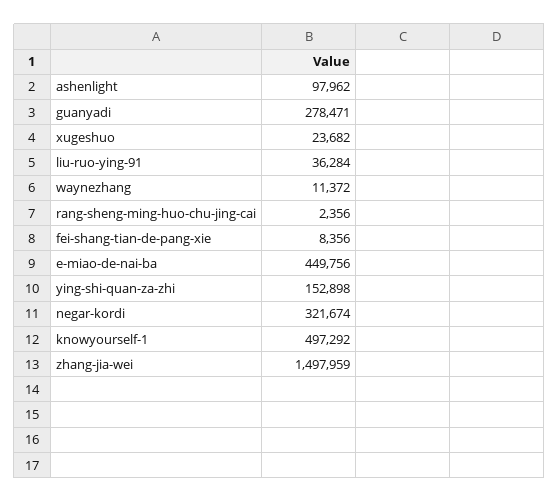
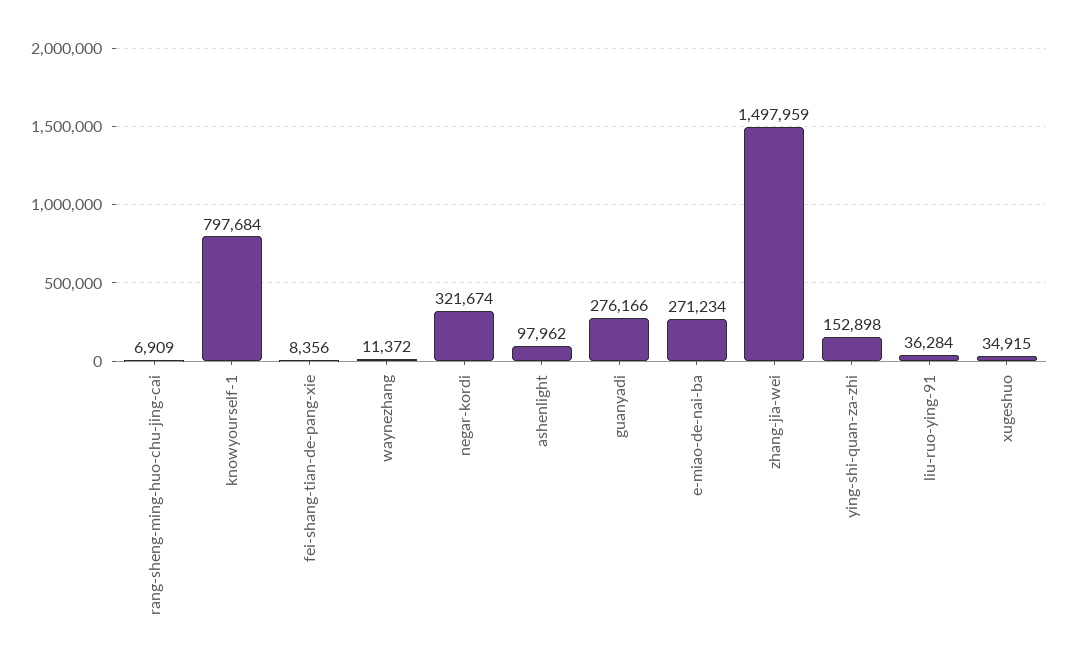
guanyadi: 278471 -> 276166
xugeshuo: 23682 -> 34915
rang-sheng-ming-huo-chu-jing-cai: 2356 -> 6909
e-miao-de-nai-ba: 449756 -> 271234
knowyourself-1: 497292 -> 797684

